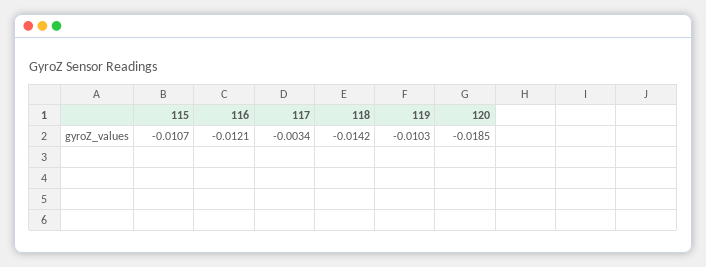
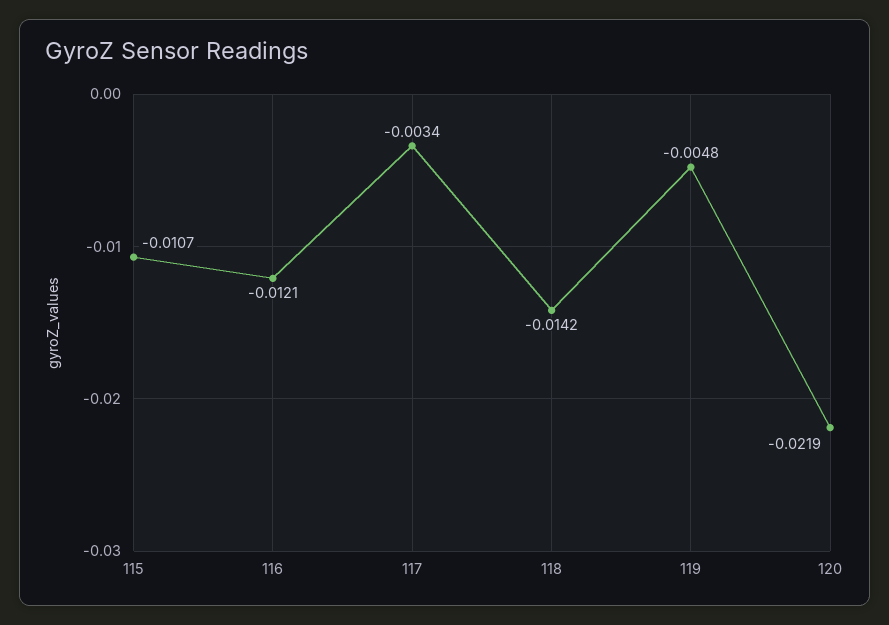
119: -0.0103 -> -0.0048
120: -0.0185 -> -0.0219

